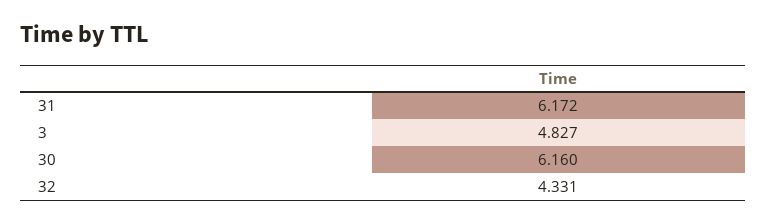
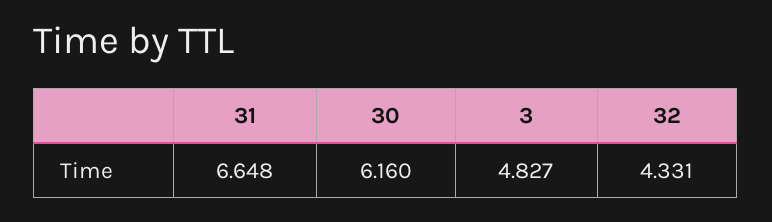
31: 6.172 -> 6.648

